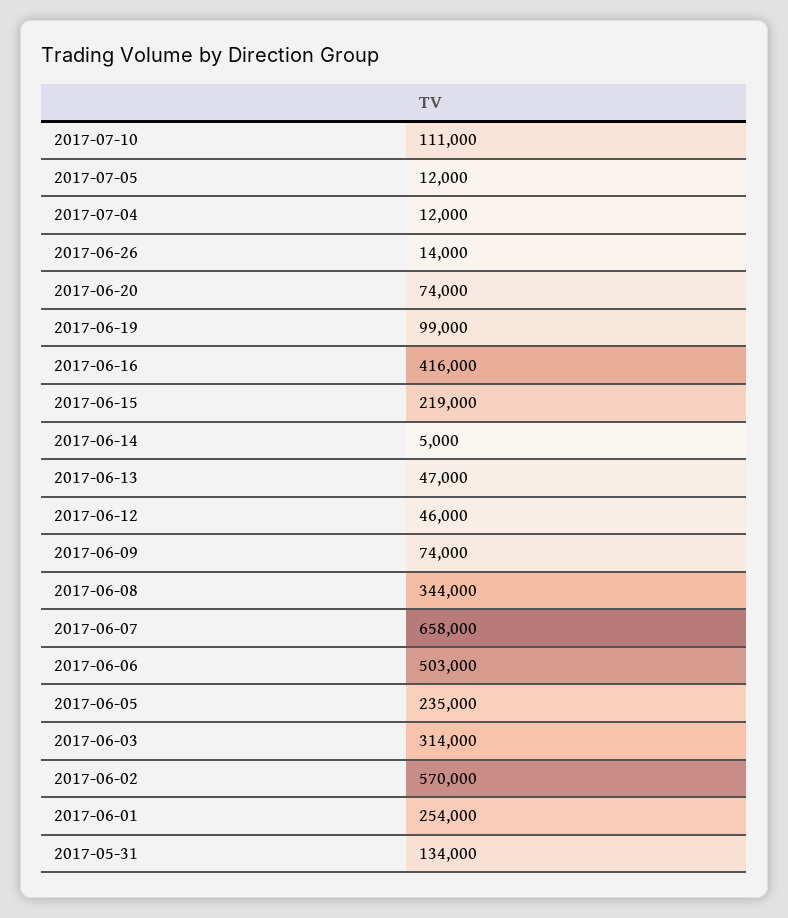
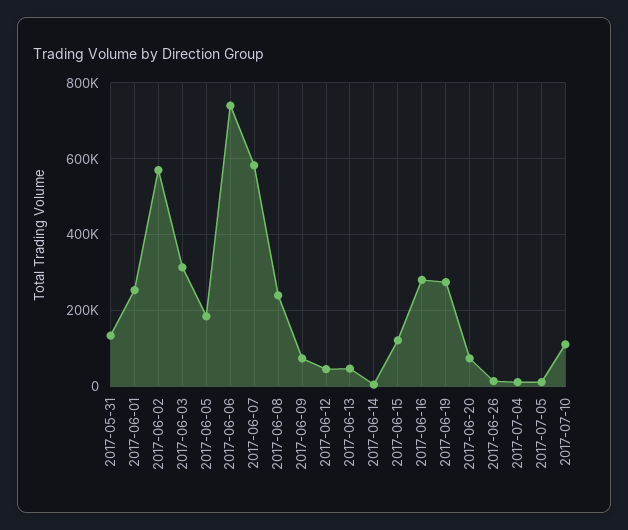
2017-06-19: 99000 -> 280000
2017-06-16: 416000 -> 280000
2017-06-15: 219000 -> 120000
2017-06-08: 344000 -> 240000
2017-06-07: 658000 -> 580000
2017-06-06: 503000 -> 740000
2017-06-05: 235000 -> 180000

